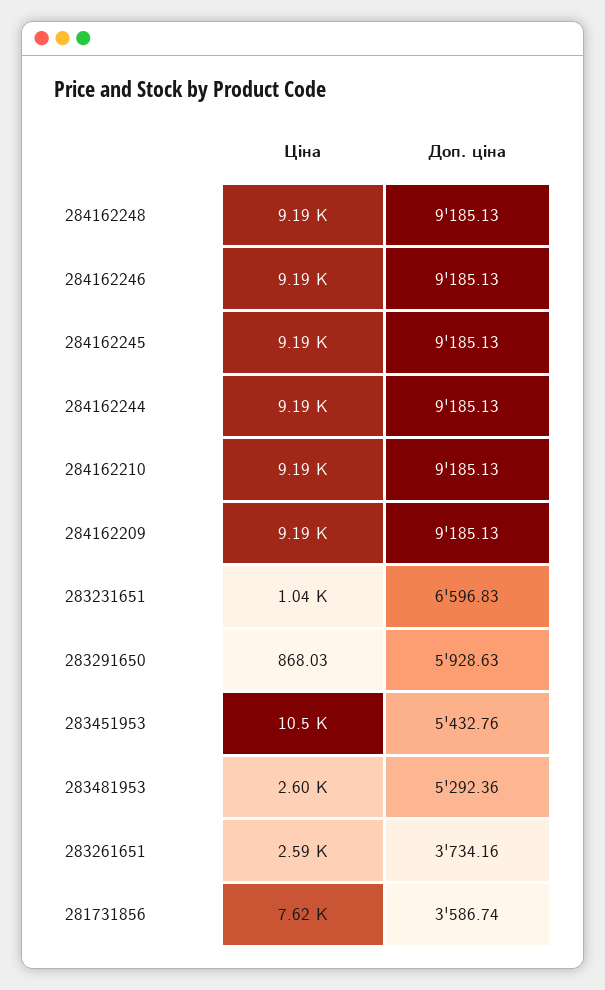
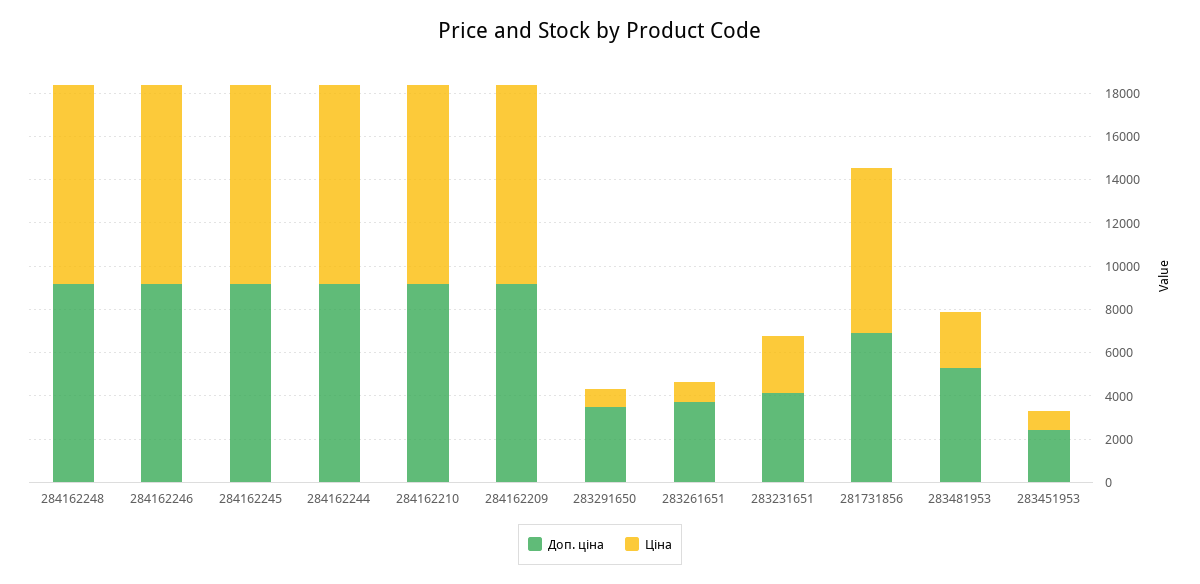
Ціна, 283231651: 1040 -> 2500
Доп. ціна, 283231651: 6596.83 -> 4000
Доп. ціна, 283291650: 5928.63 -> 3500
Ціна, 283451953: 10500 -> 1000
Доп. ціна, 283451953: 5432.76 -> 2500
Ціна, 283261651: 2590 -> 1000
Доп. ціна, 281731856: 3586.74 -> 7000

